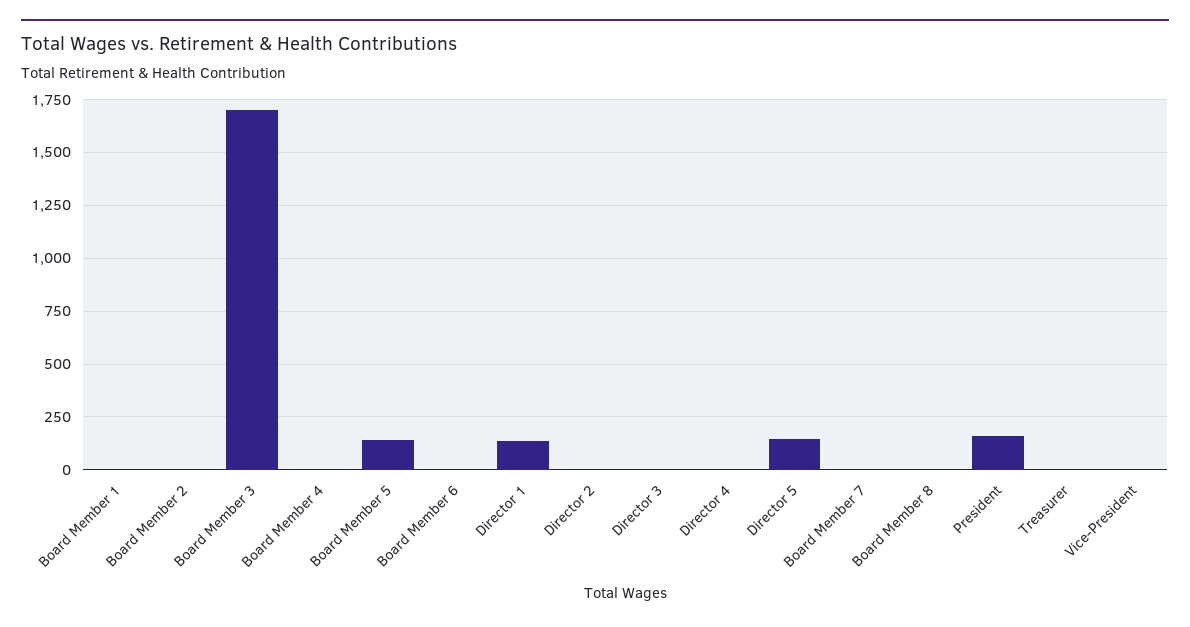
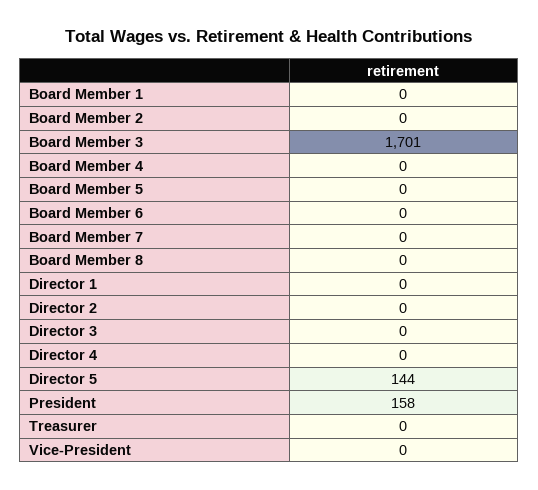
Board Member 5: 150 -> 0
Director 1: 150 -> 0

